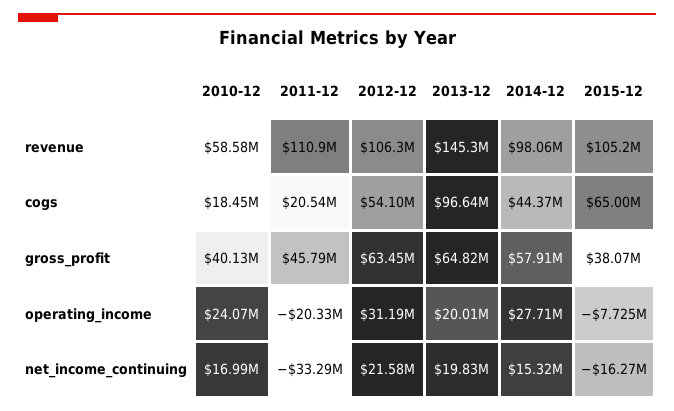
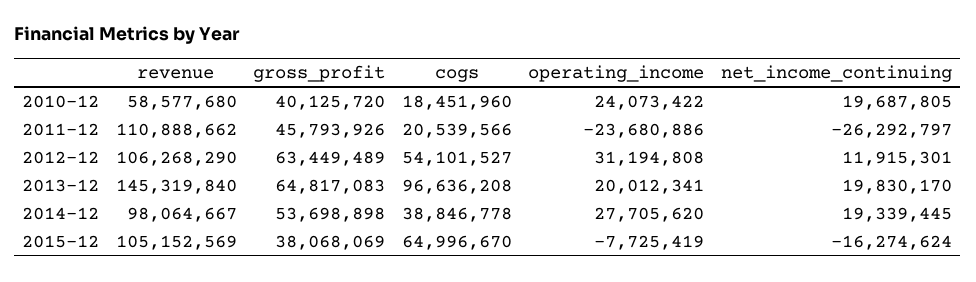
2014-12, cogs: 44370000 -> 38846778
2014-12, gross_profit: 57910000 -> 53698898
2011-12, operating_income: -20330000 -> -23680886
2010-12, net_income_continuing: 16990000 -> 19687805
2011-12, net_income_continuing: -33290000 -> -26292797
2012-12, net_income_continuing: 21580000 -> 11915301
2014-12, net_income_continuing: 15320000 -> 19339445

